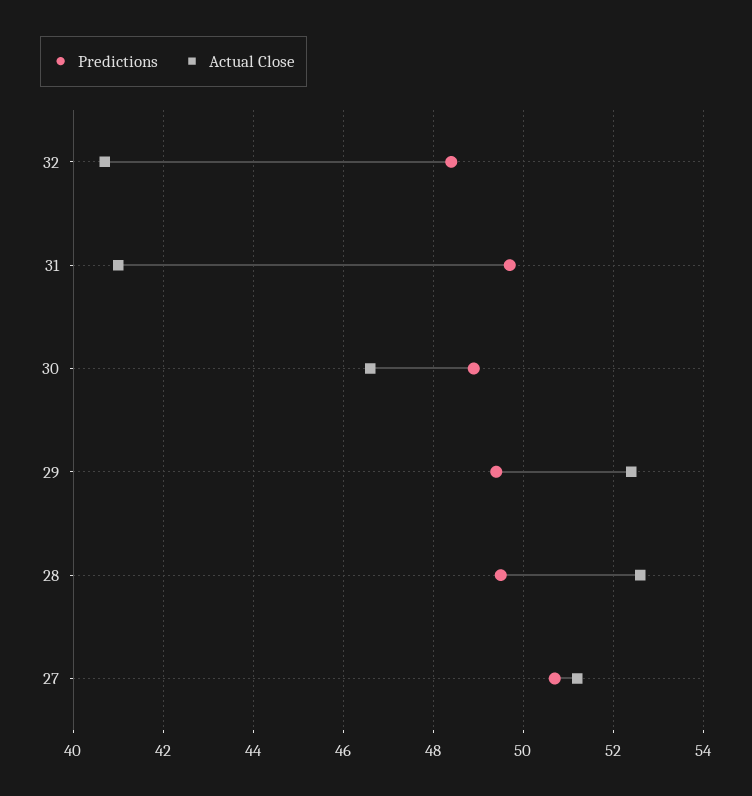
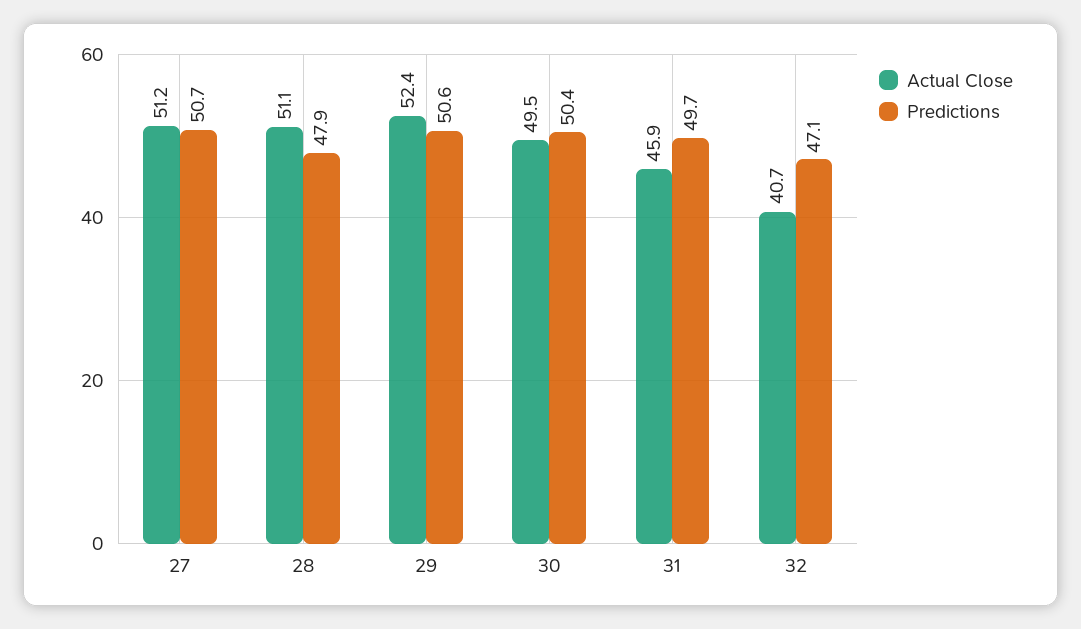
Predictions, 32: 48.5 -> 47.1
Actual Close, 31: 41 -> 45.9
Predictions, 30: 49 -> 50.4
Actual Close, 30: 46.5 -> 49.5
Predictions, 29: 49.5 -> 50.6
Predictions, 28: 49.5 -> 47.9
Actual Close, 28: 52.5 -> 51.1

